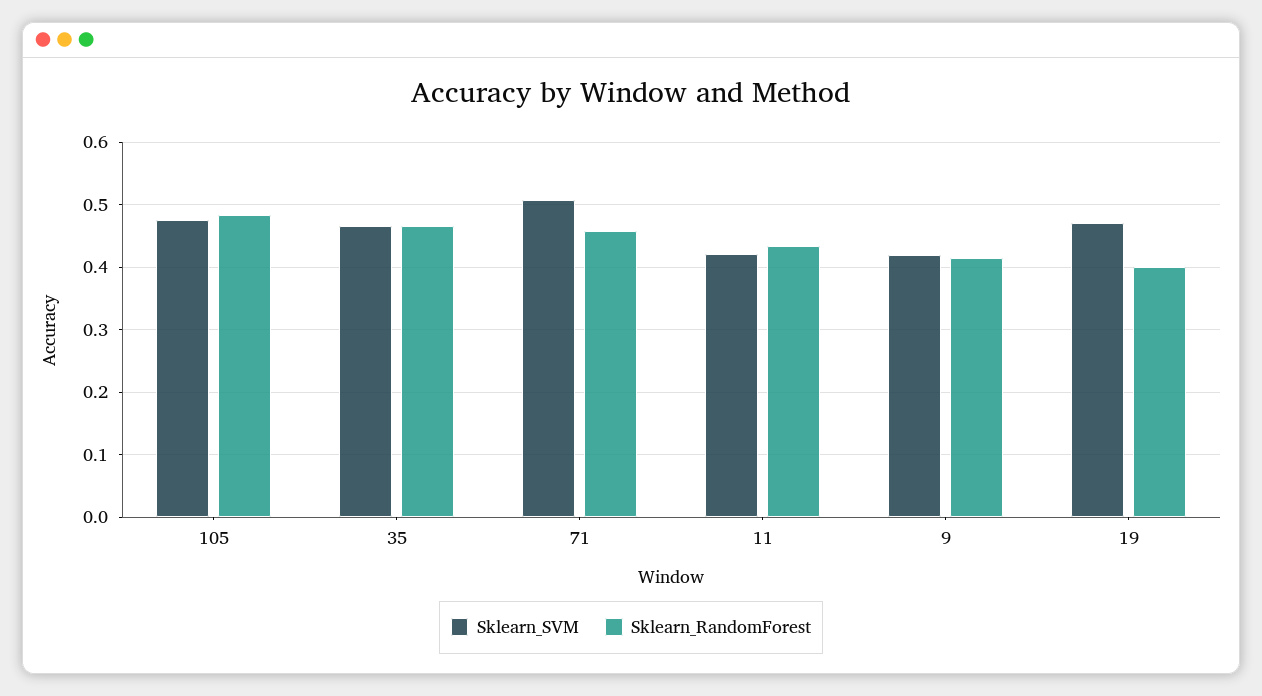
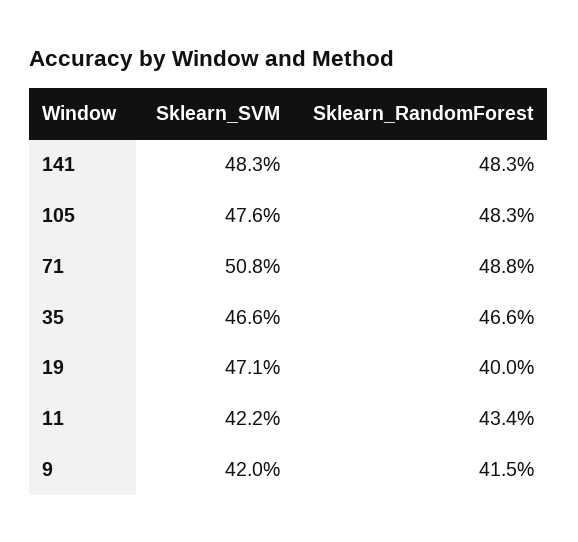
Sklearn_RandomForest, 71: 0.46 -> 0.488
Sklearn_SVM, 141: none -> 0.483
Sklearn_RandomForest, 141: none -> 0.483

